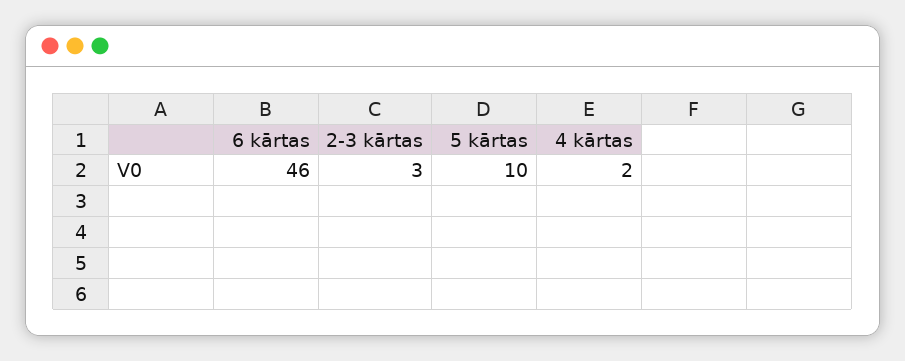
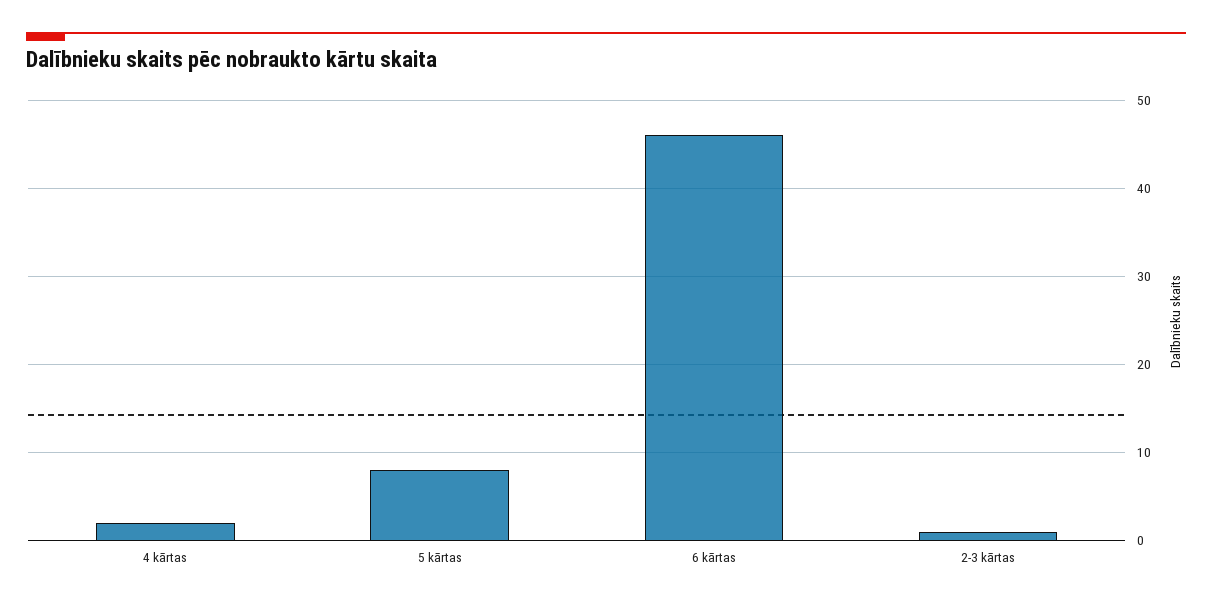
2-3 kārtas: 3 -> 1
5 kārtas: 10 -> 8

